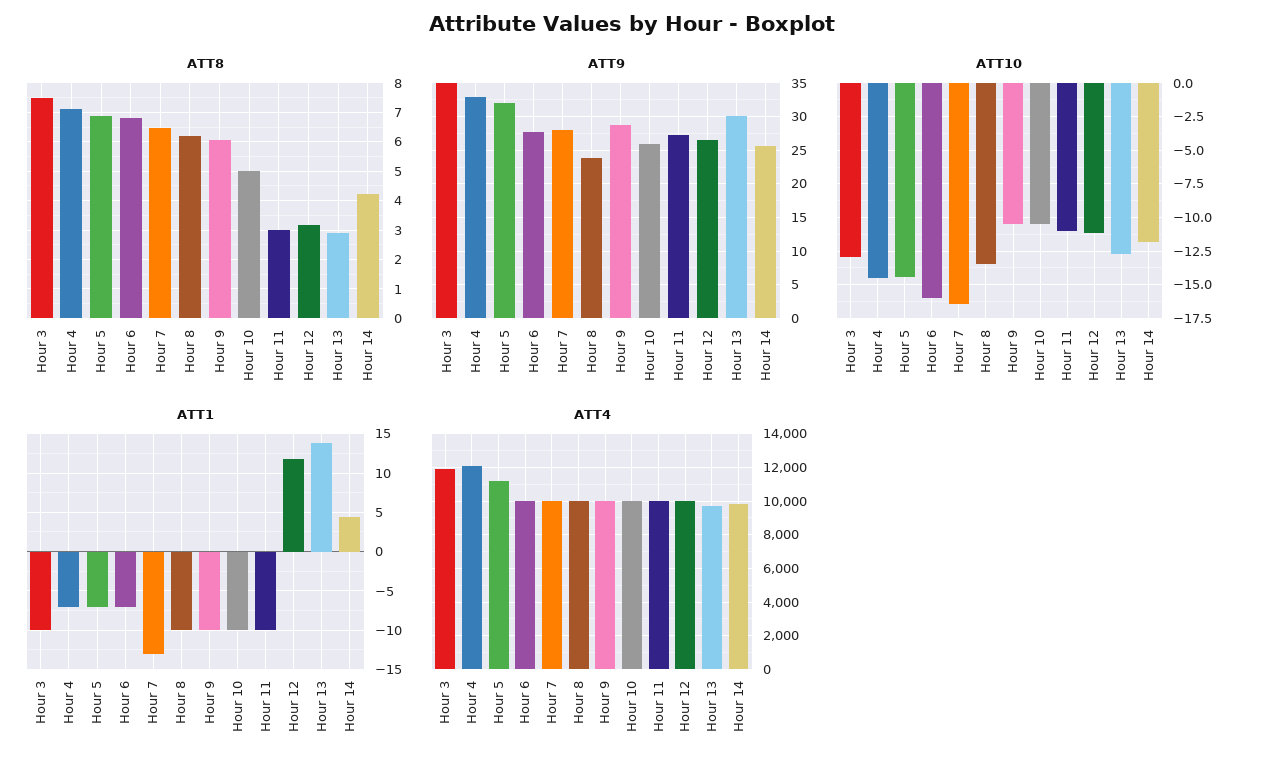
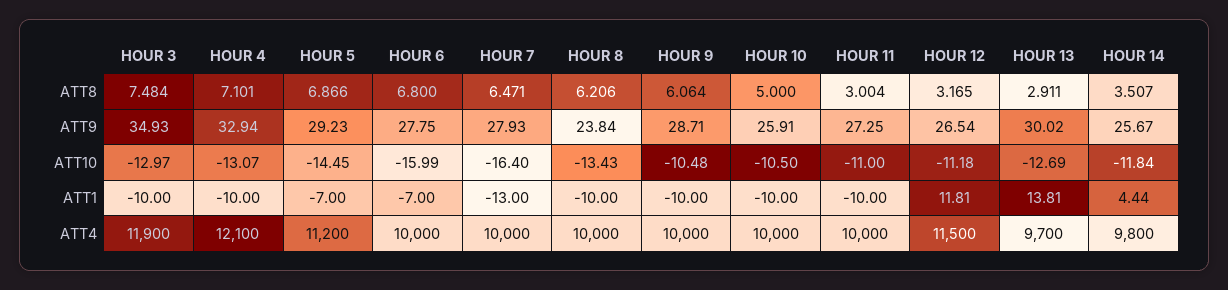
ATT8, Hour 14: 4.25 -> 3.507
ATT9, Hour 5: 32 -> 29.23
ATT10, Hour 4: -14.5 -> -13.07
ATT1, Hour 4: -7 -> -10
ATT4, Hour 12: 10000 -> 11500

